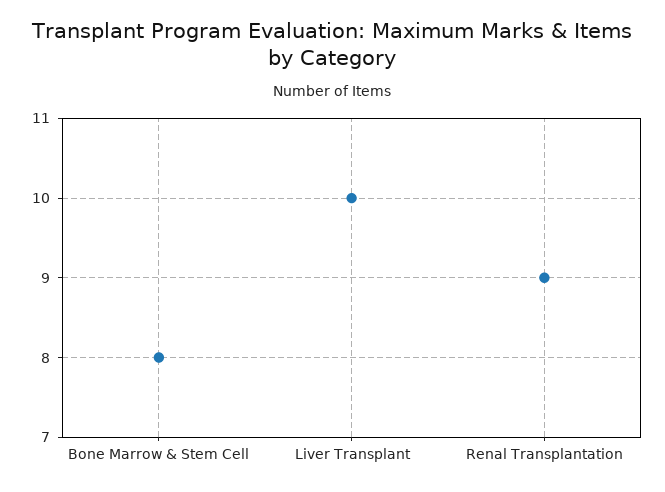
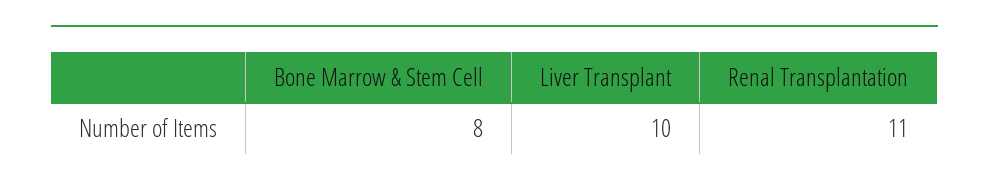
Renal Transplantation: 9 -> 11

